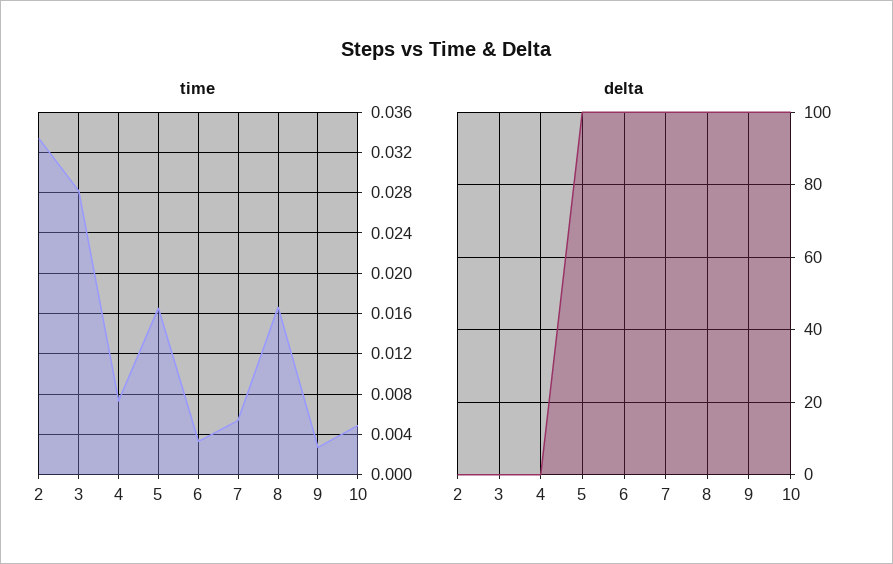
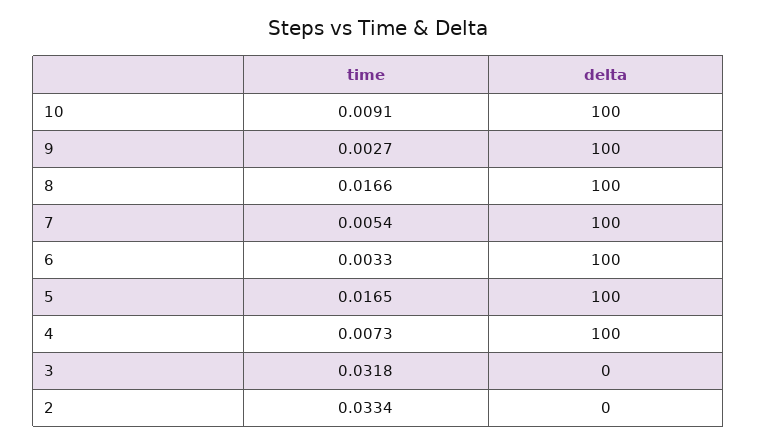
time, 3: 0.028 -> 0.0318
time, 10: 0.005 -> 0.0091
delta, 4: 0 -> 100

